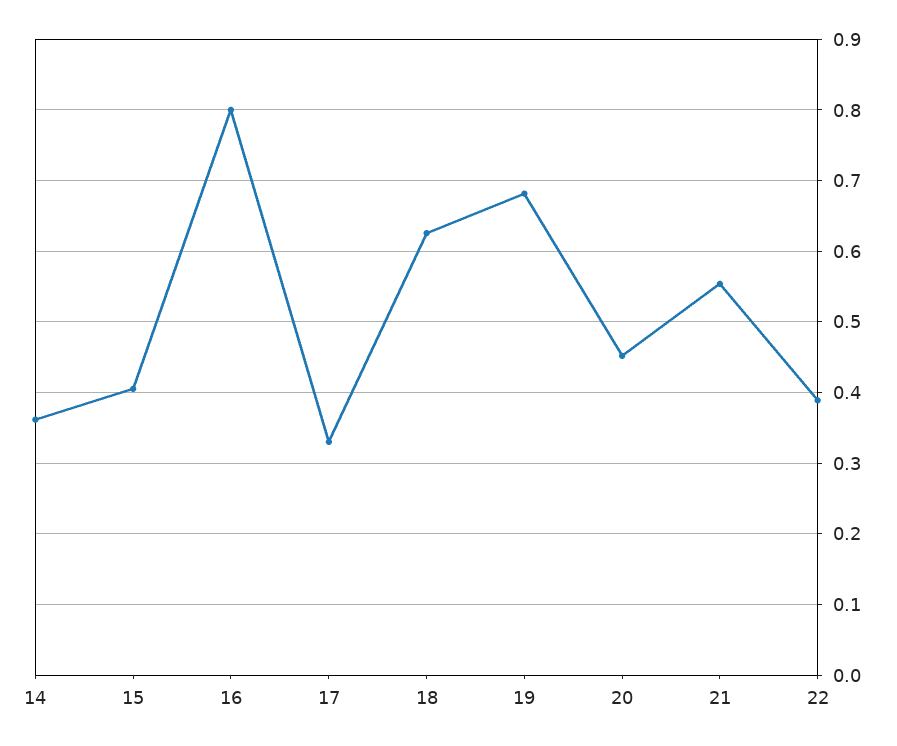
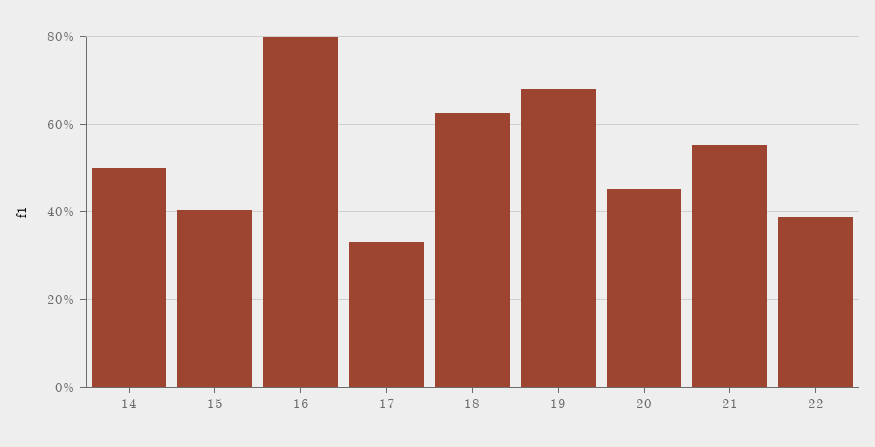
14: 0.36 -> 0.5

